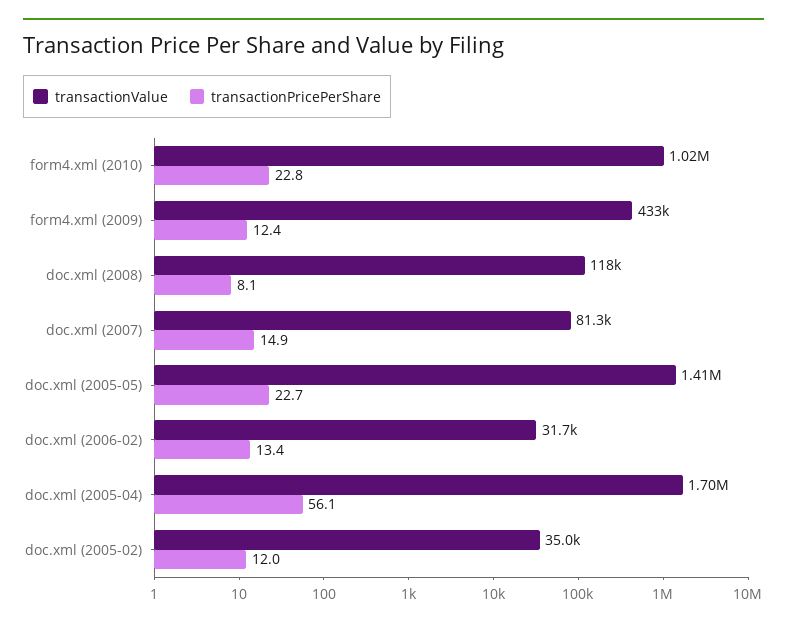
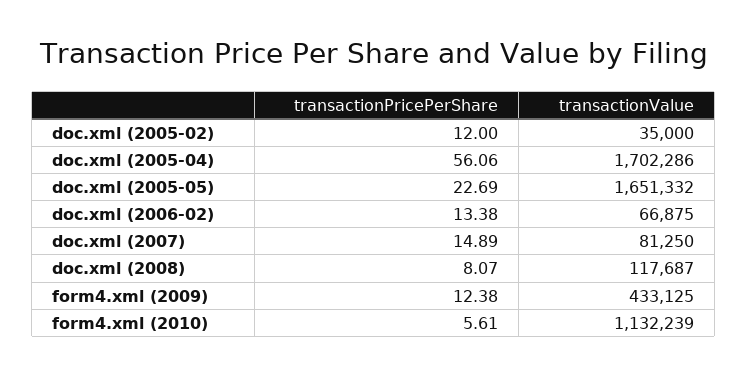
transactionValue, form4.xml (2010): 1020000 -> 1132239
transactionPricePerShare, form4.xml (2010): 22.8 -> 5.61
transactionValue, doc.xml (2005-05): 1410000 -> 1651332
transactionValue, doc.xml (2006-02): 31700 -> 66875

